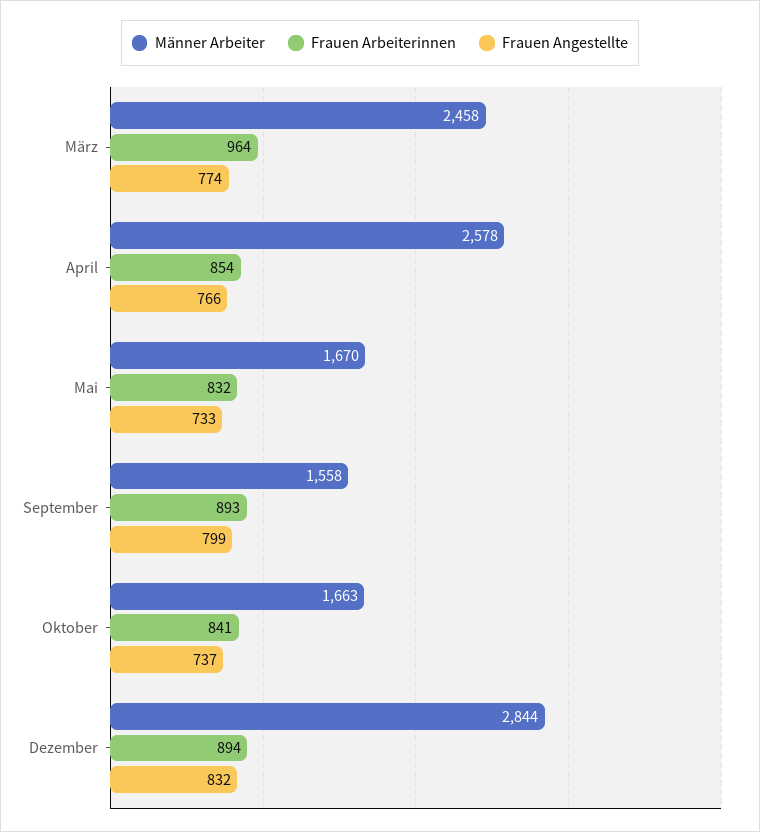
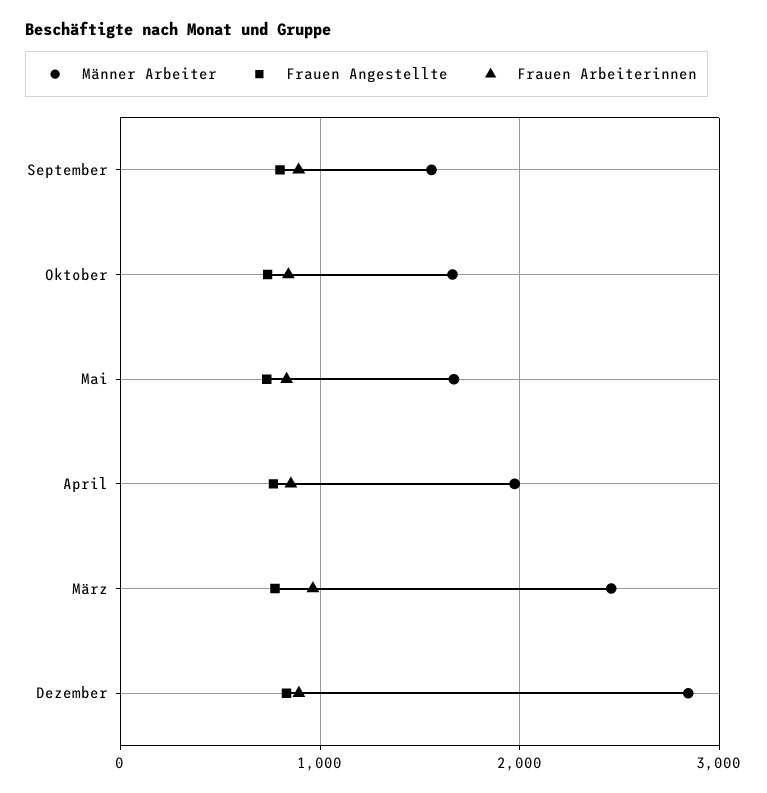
Männer Arbeiter, April: 2578 -> 2000

